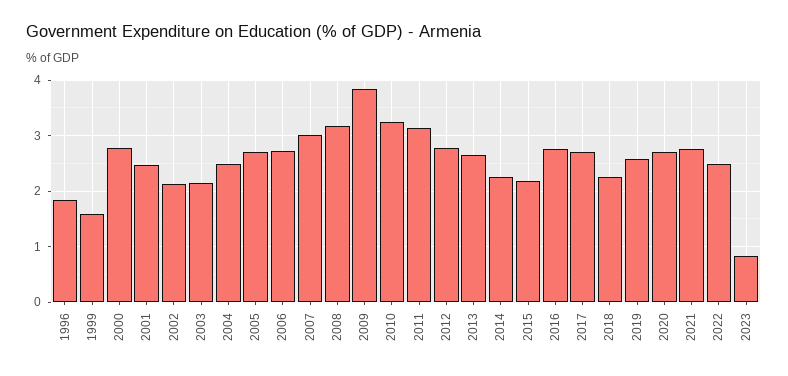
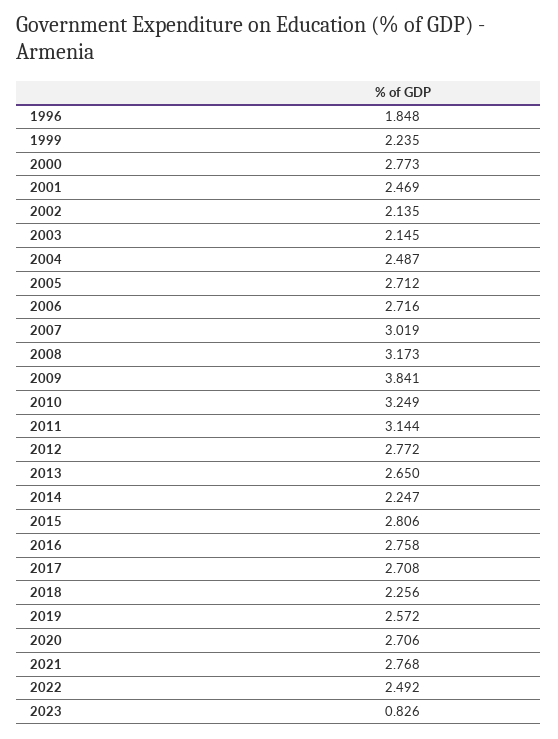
1999: 1.6 -> 2.235
2015: 2.2 -> 2.806

